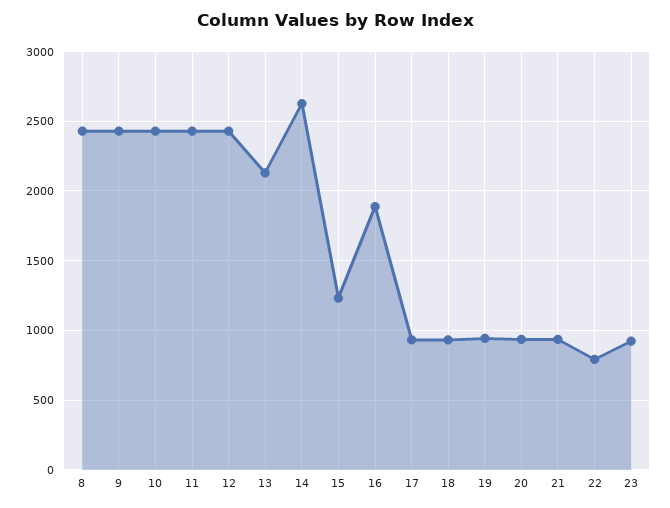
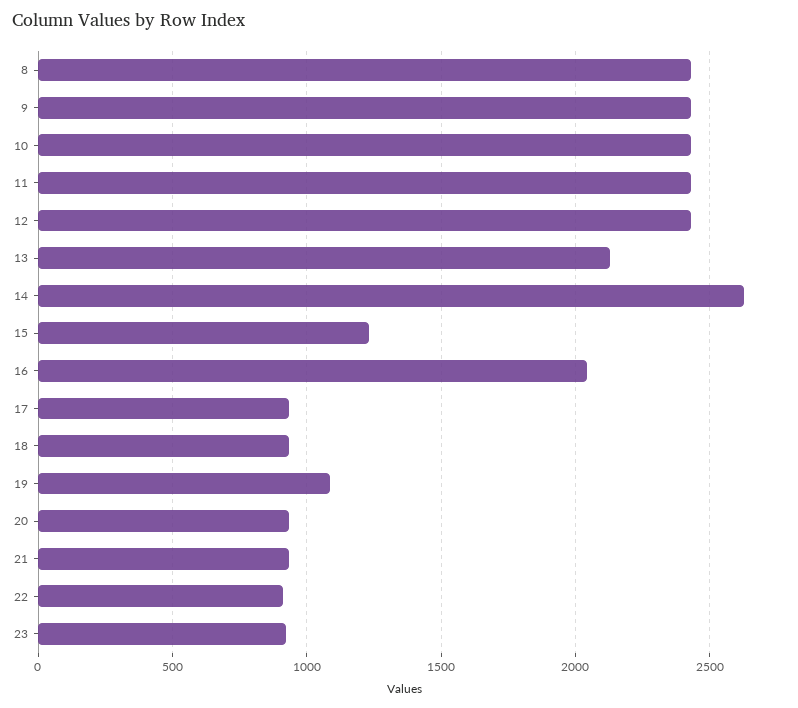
16: 1900 -> 2050
19: 950 -> 1100
22: 800 -> 900

